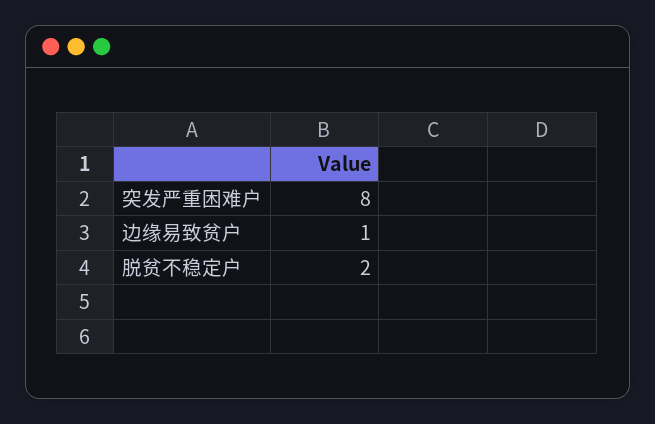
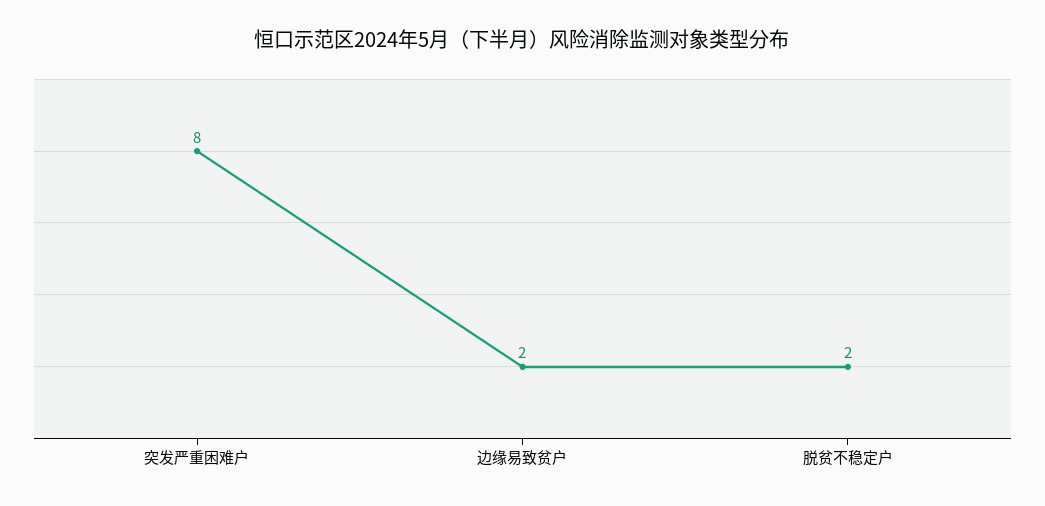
边缘易致贫户: 1 -> 2

